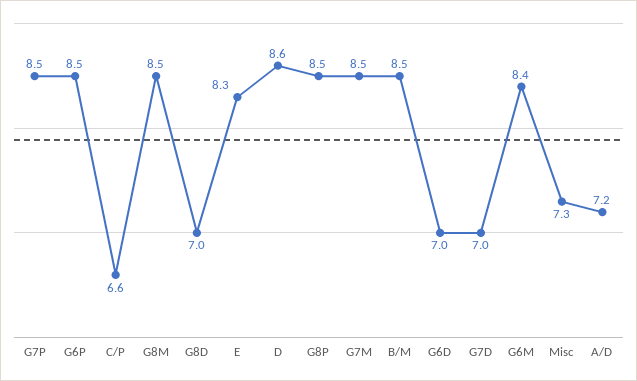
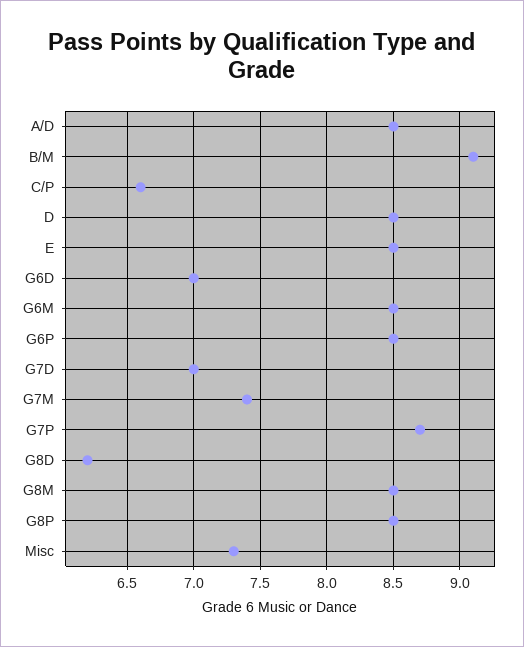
G7P: 8.5 -> 8.7
G8D: 7 -> 6.2
E: 8.3 -> 8.5
D: 8.6 -> 8.5
G7M: 8.5 -> 7.4
B/M: 8.5 -> 9.1
G6M: 8.4 -> 8.5
A/D: 7.2 -> 8.5

